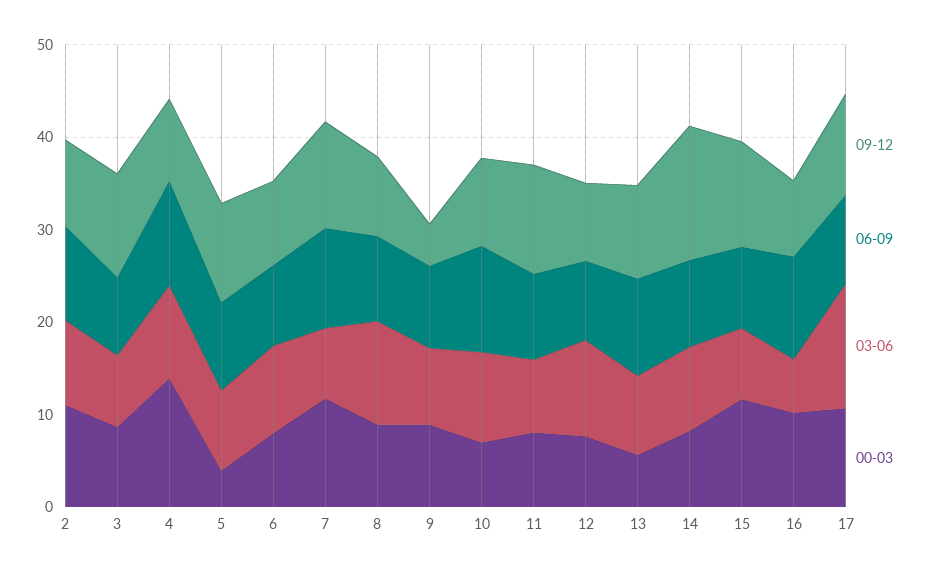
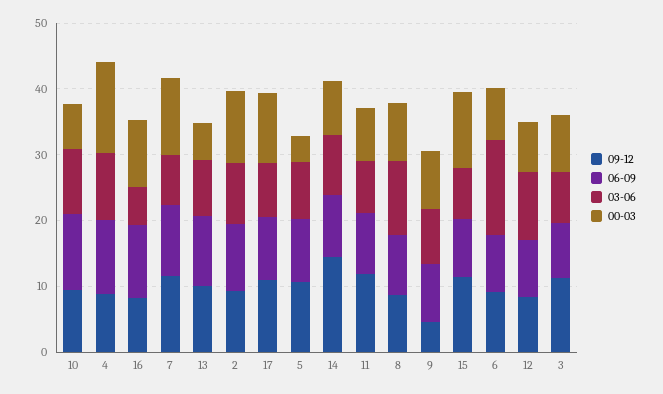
03-06, 6: 10 -> 14
03-06, 17: 14 -> 8

